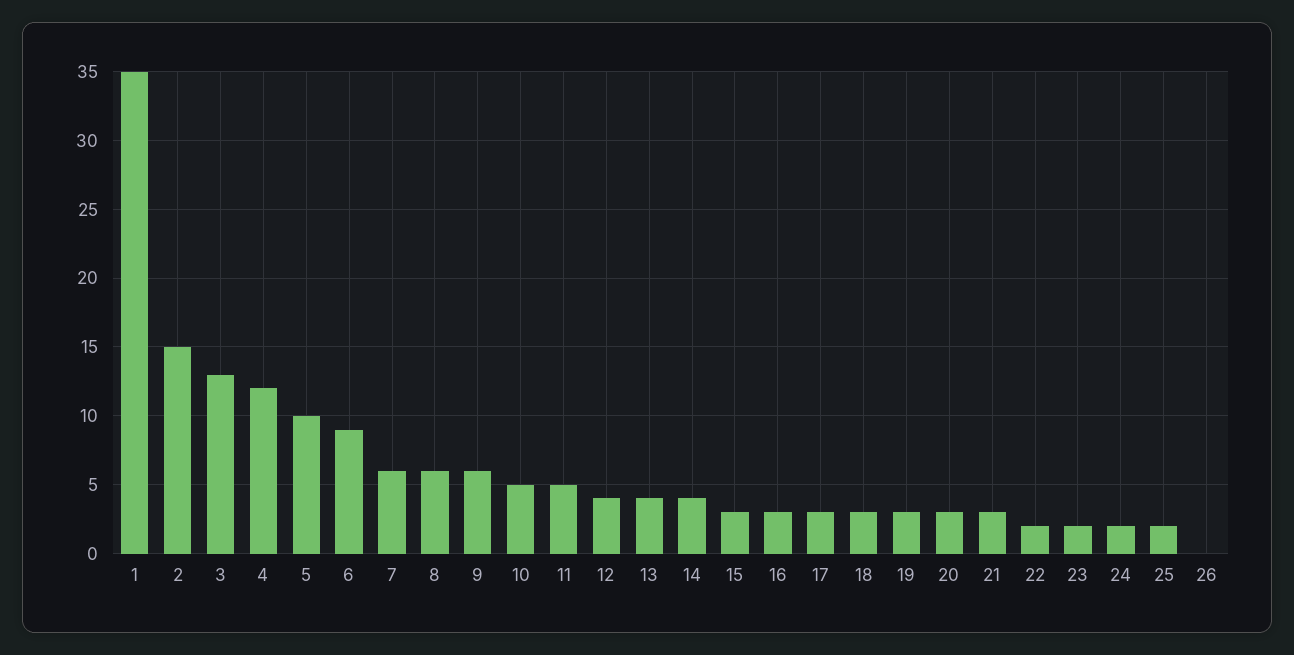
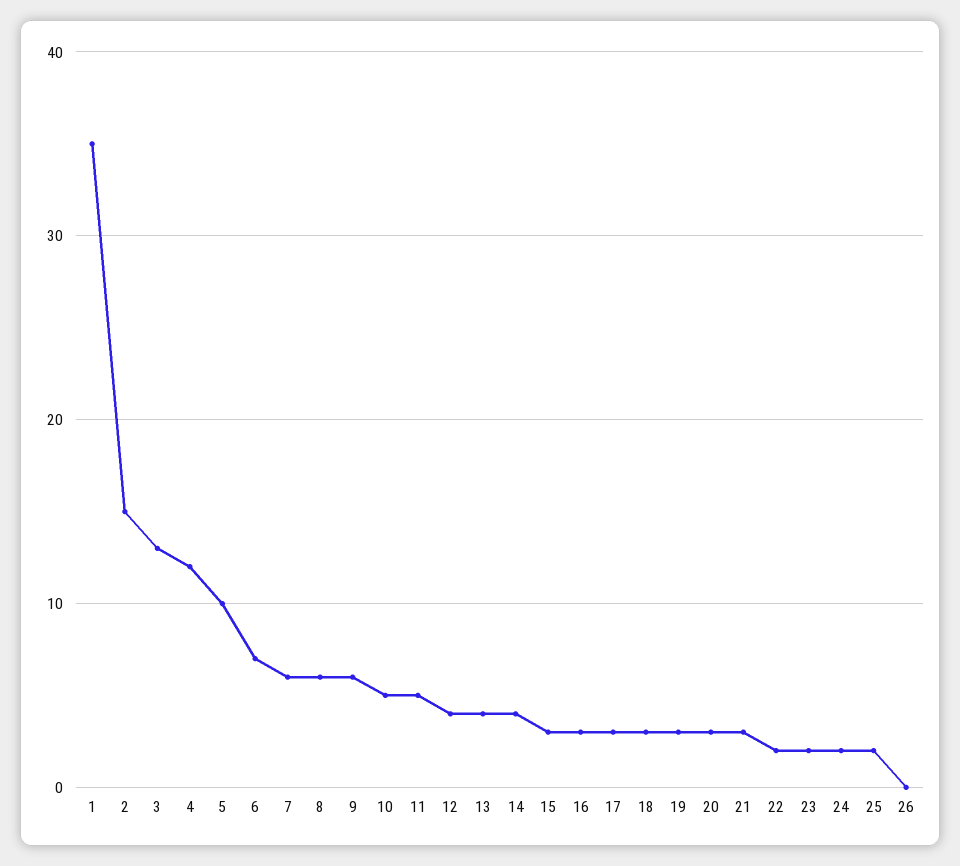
6: 9 -> 7

